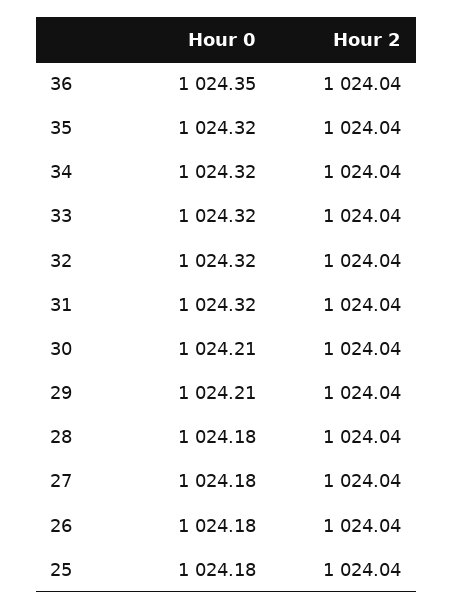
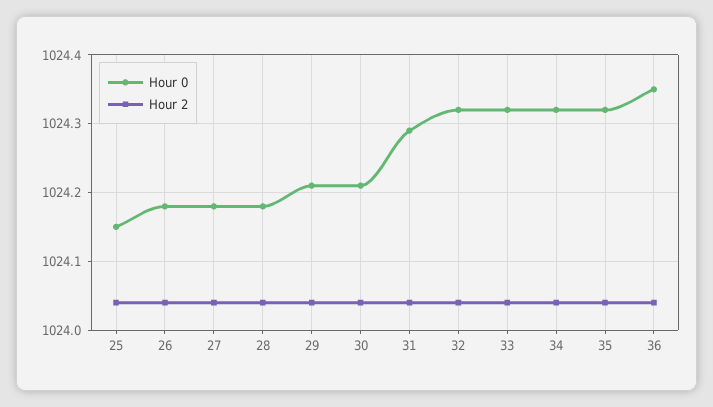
Hour 0, 31: 1024.32 -> 1024.29
Hour 0, 25: 1024.18 -> 1024.15

